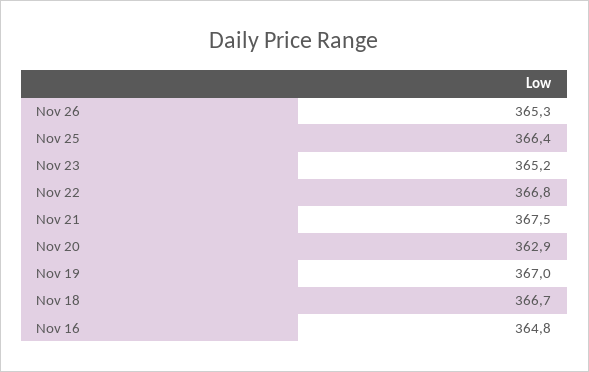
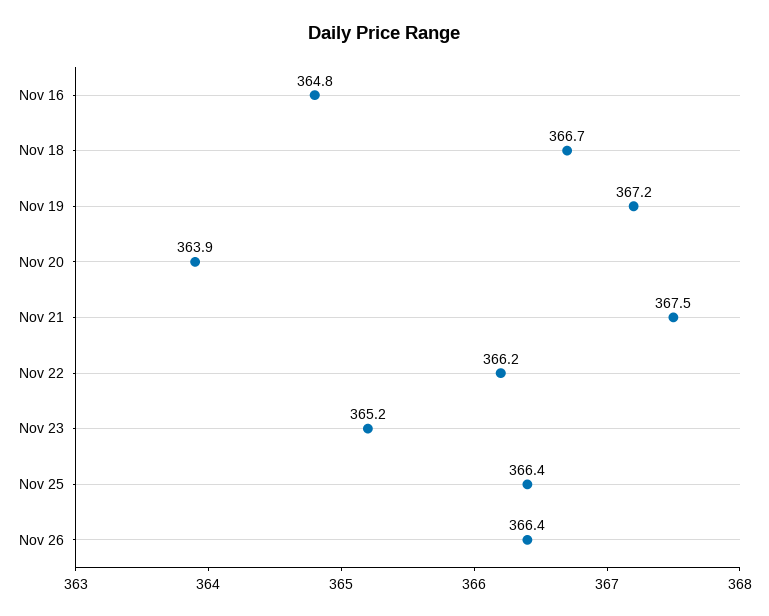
Nov 26: 365.3 -> 366.4
Nov 22: 366.8 -> 366.2
Nov 20: 362.9 -> 363.9
Nov 19: 367 -> 367.2

